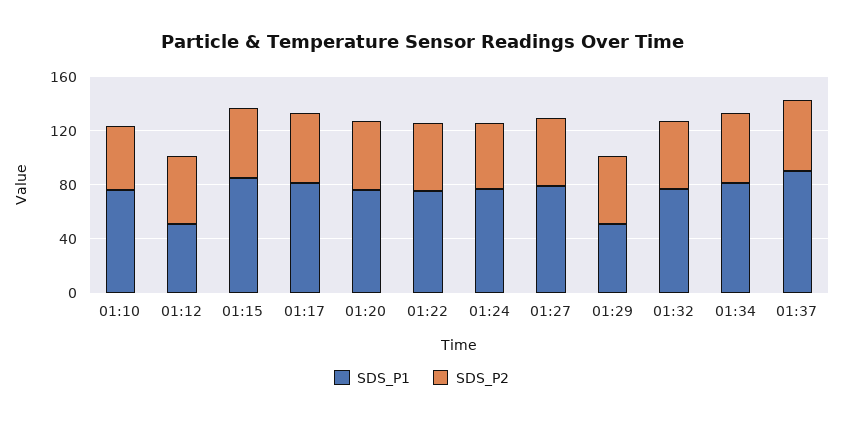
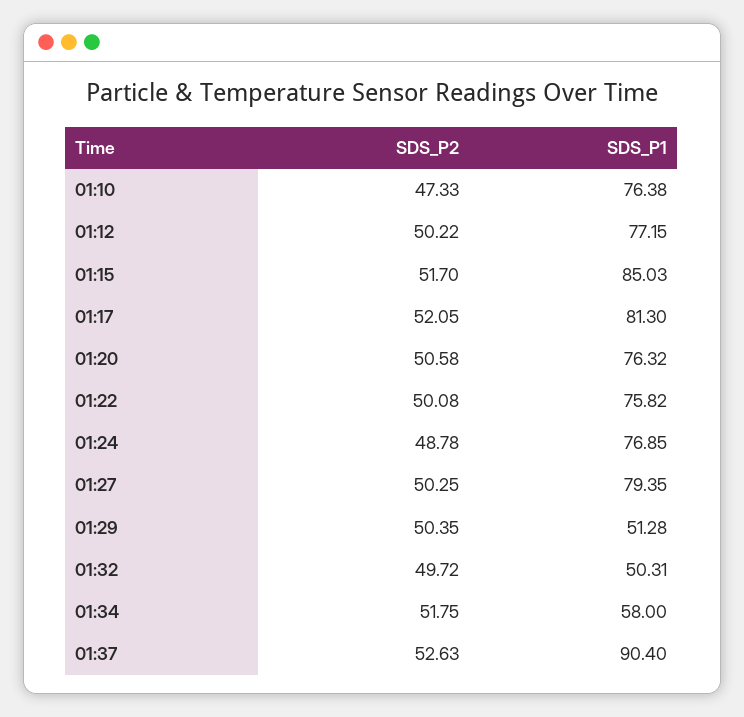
SDS_P1, 01:12: 50 -> 77.15
SDS_P1, 01:32: 80 -> 50.31
SDS_P1, 01:34: 80 -> 58

